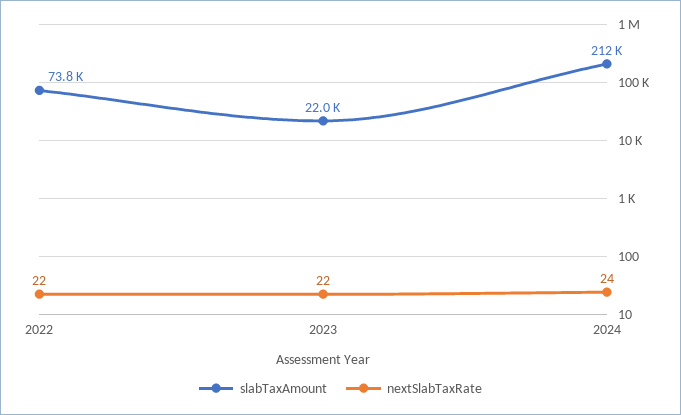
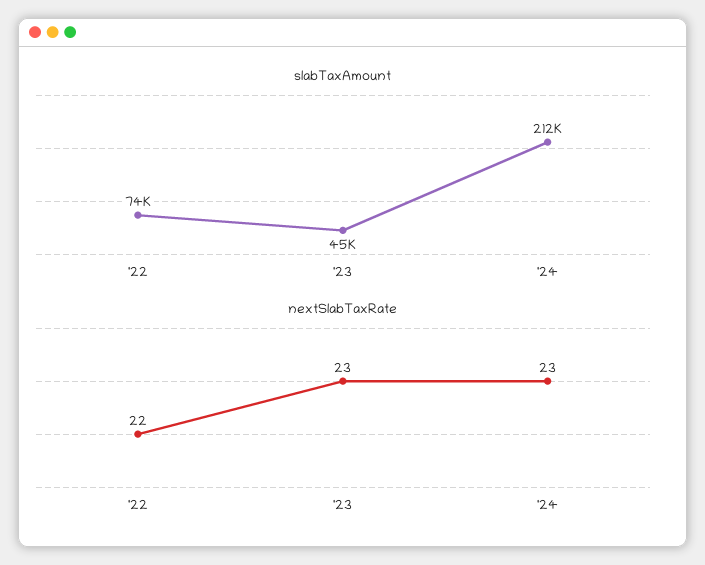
slabTaxAmount, 2023: 22000 -> 45000
nextSlabTaxRate, 2023: 22 -> 23
nextSlabTaxRate, 2024: 24 -> 23

